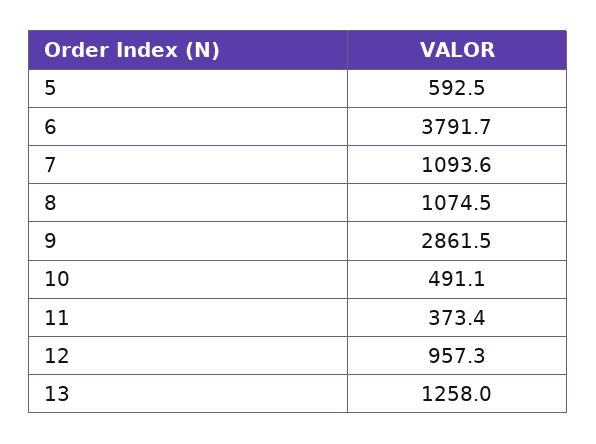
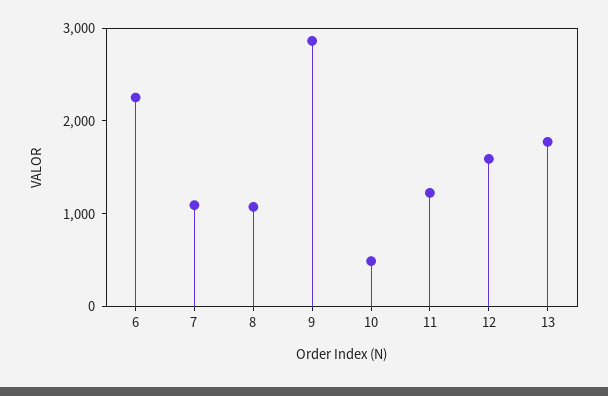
5: 592.5 -> none
6: 3791.7 -> 2200
11: 373.4 -> 1200
12: 957.3 -> 1600
13: 1258 -> 1800

